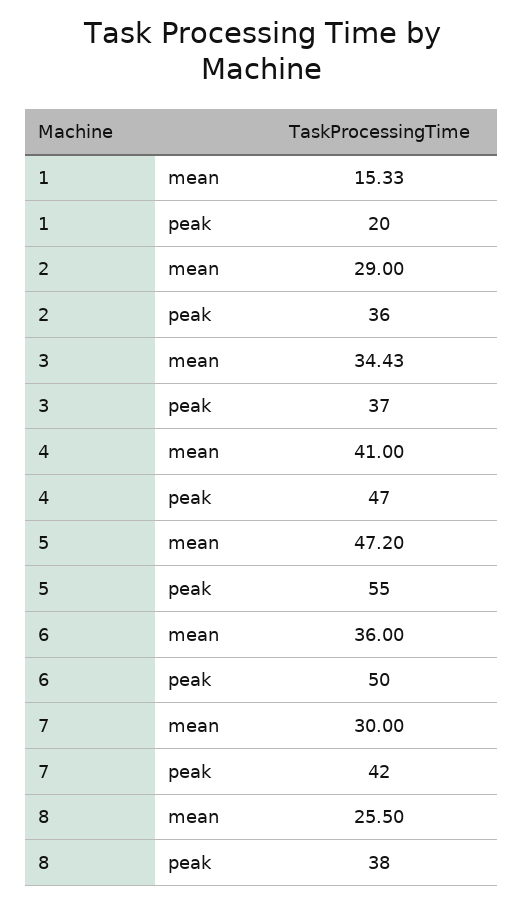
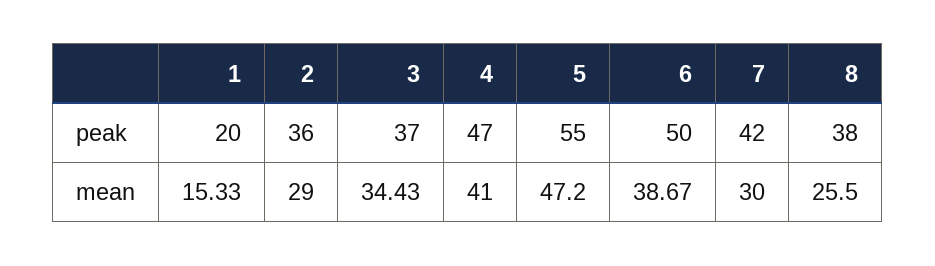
6, mean: 36 -> 38.67

